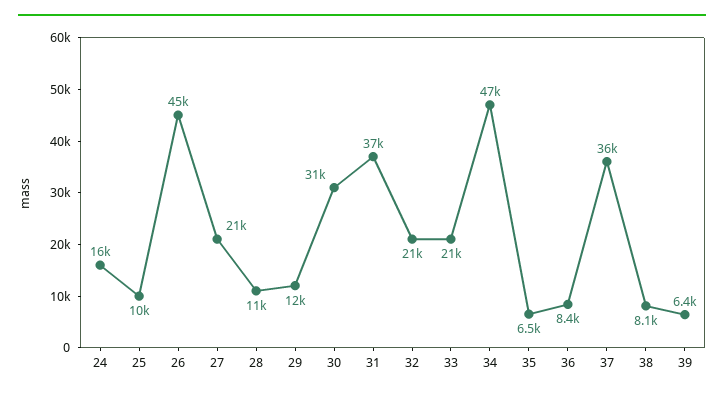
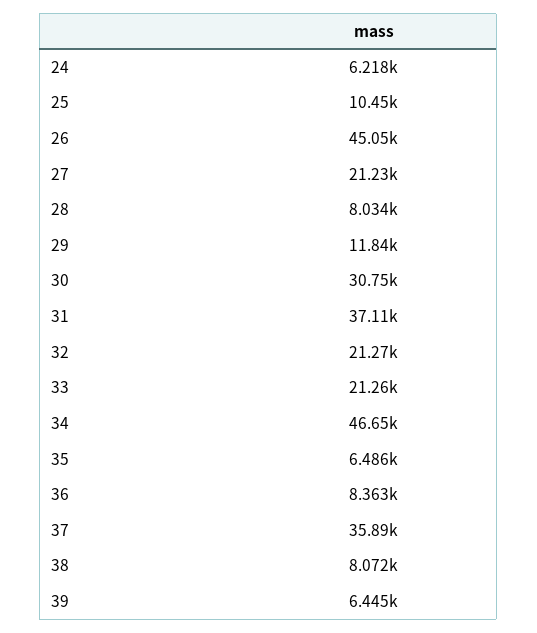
24: 16000 -> 6218
28: 11000 -> 8034

